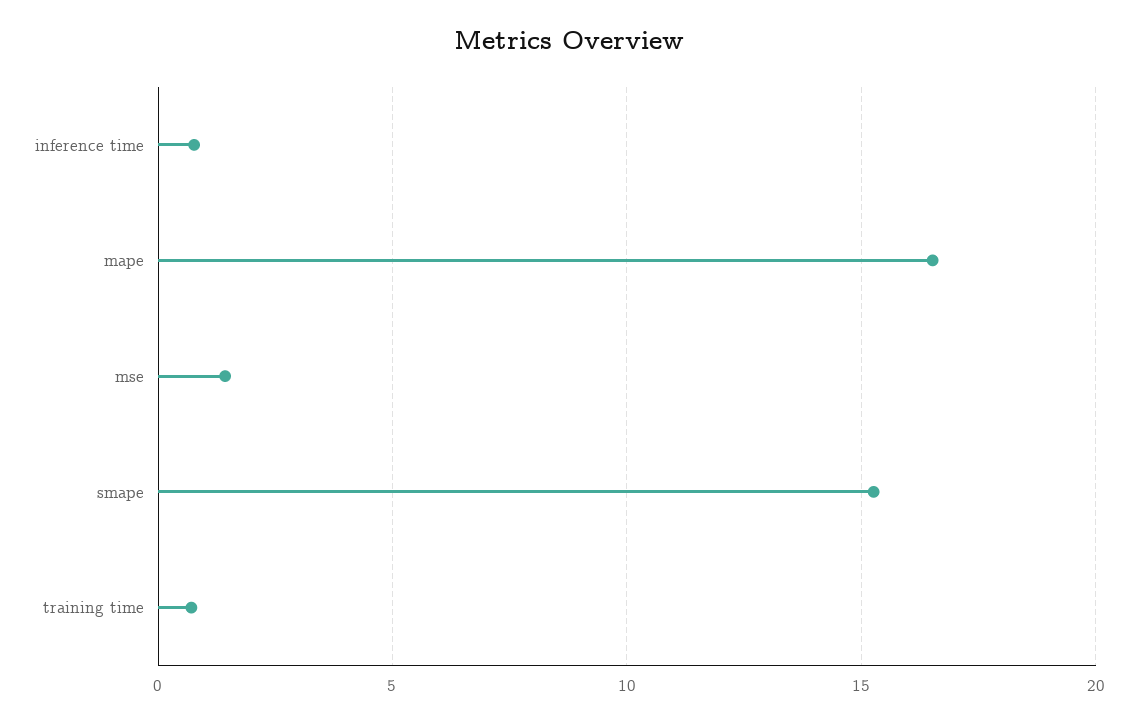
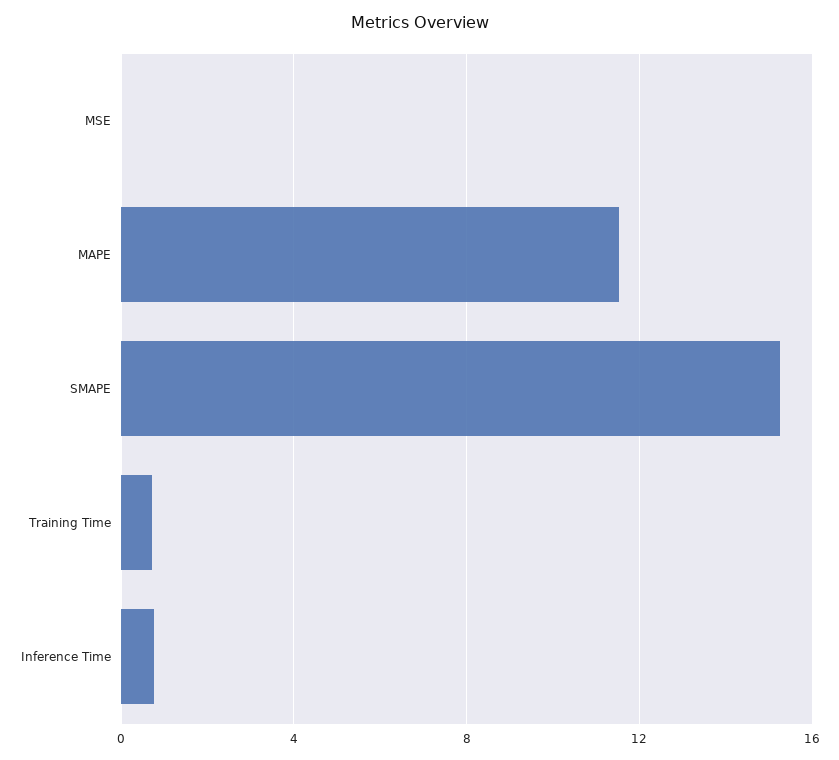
mape: 16.5 -> 11.5
mse: 1.5 -> 0

